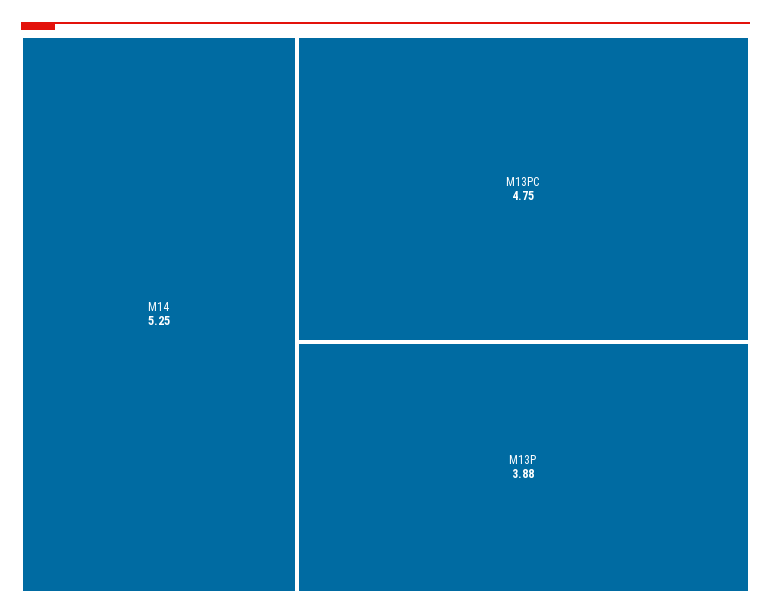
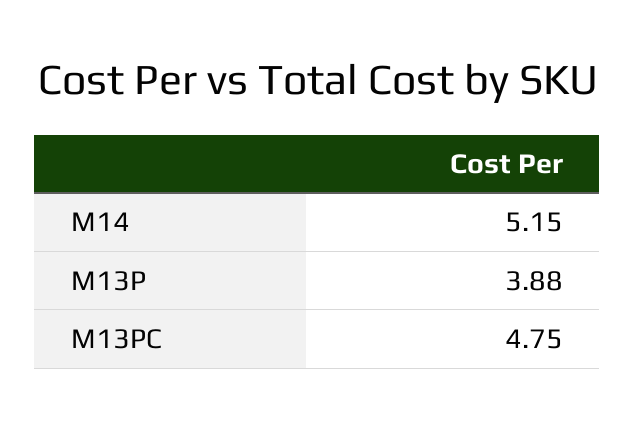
M14: 5.25 -> 5.15

